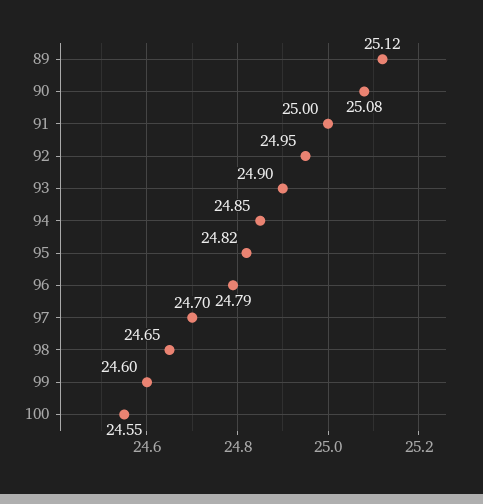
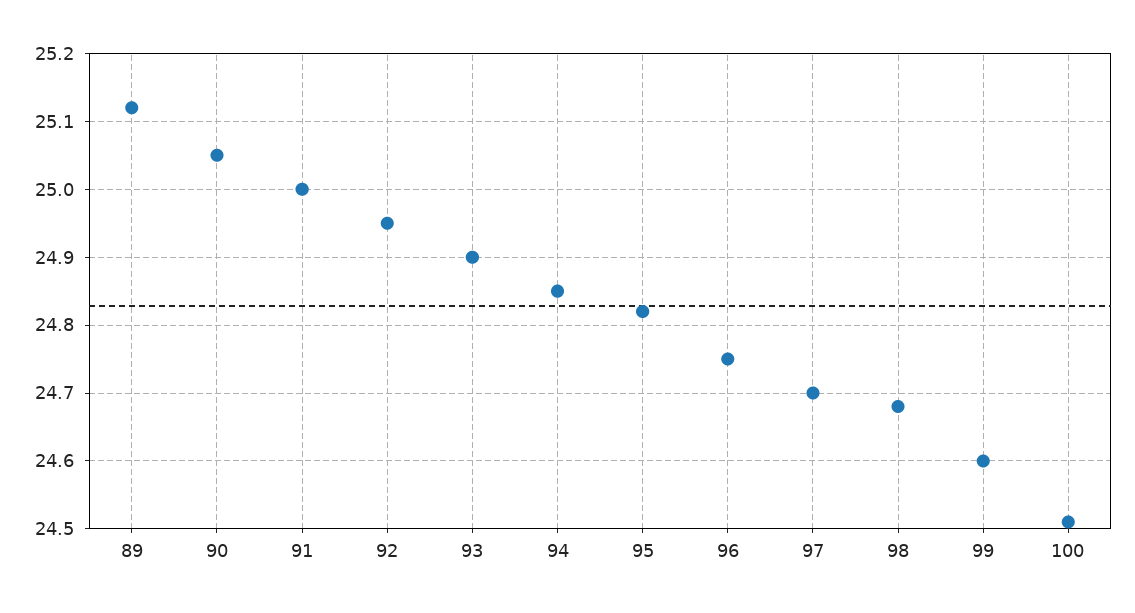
90: 25.08 -> 25.05
96: 24.79 -> 24.75
98: 24.65 -> 24.68
100: 24.55 -> 24.51

